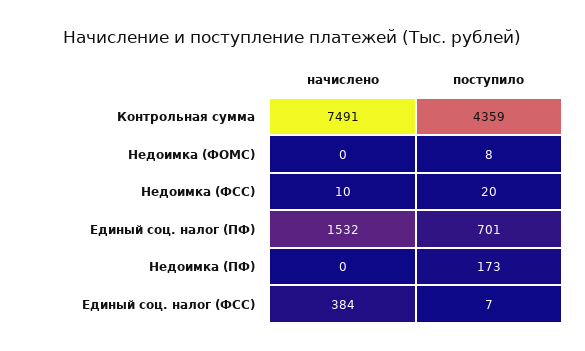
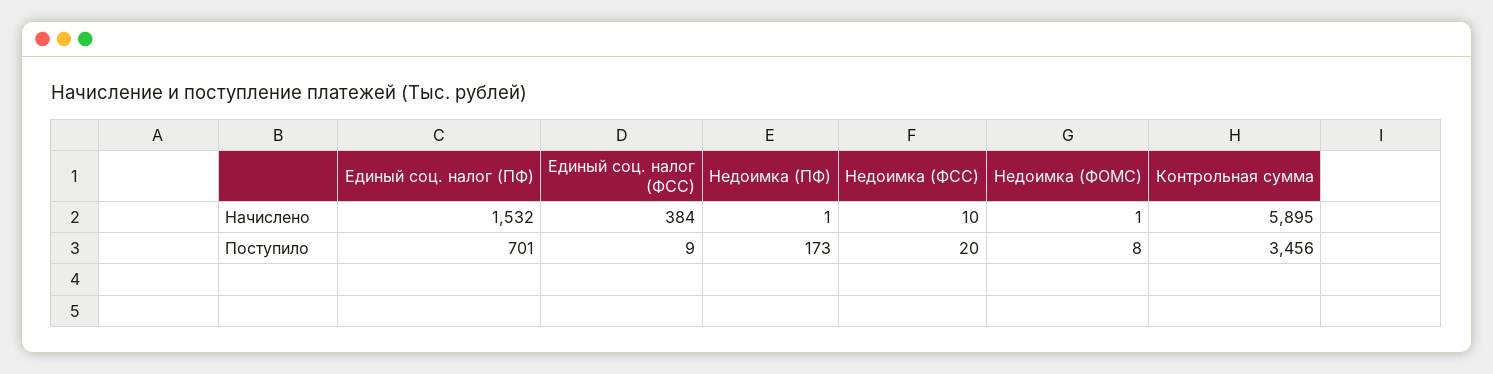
начислено, Контрольная сумма: 7491 -> 5895
поступило, Контрольная сумма: 4359 -> 3456
начислено, Недоимка (ФОМС): 0 -> 1
начислено, Недоимка (ПФ): 0 -> 1
поступило, Единый соц. налог (ФСС): 7 -> 9

